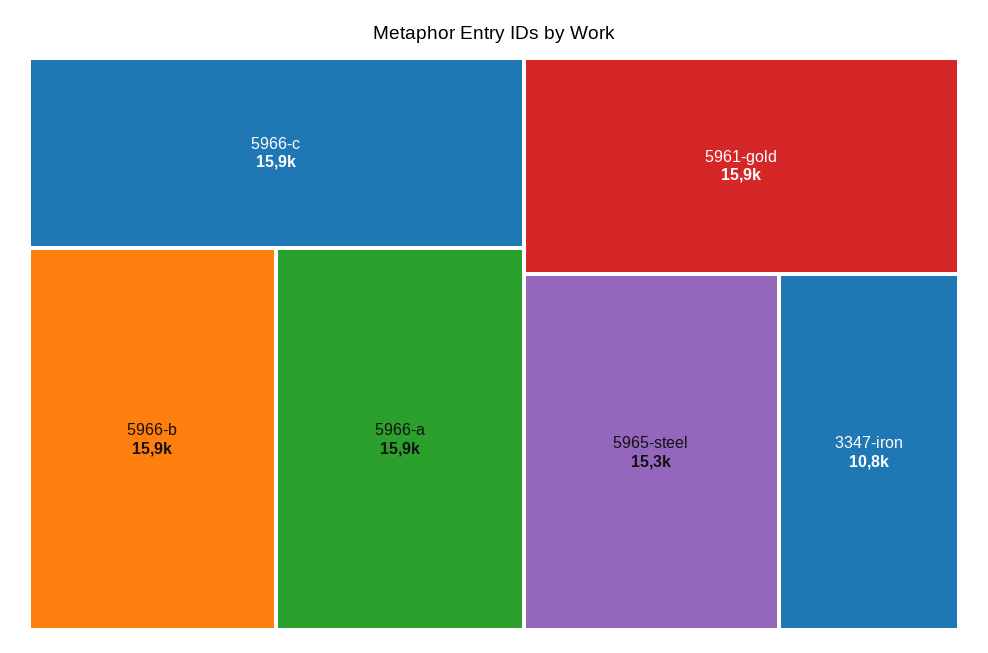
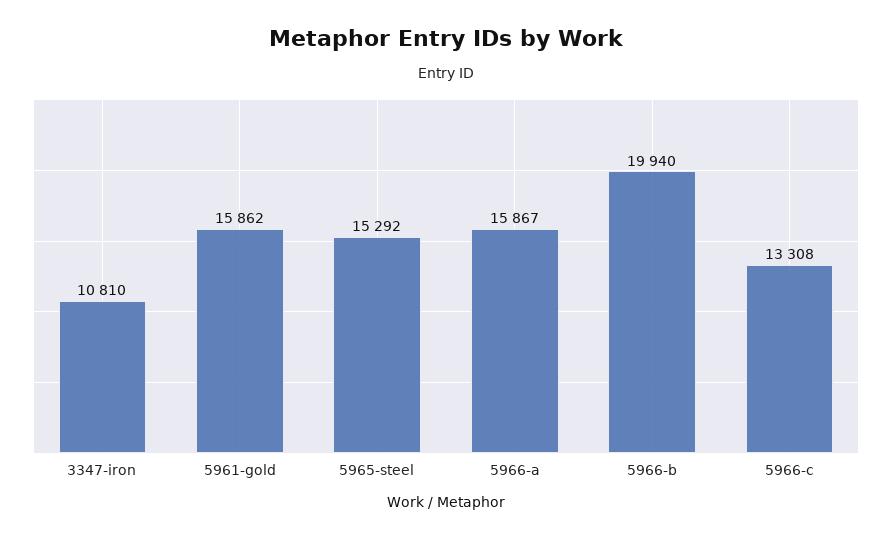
5966-c: 15900 -> 13308
5966-b: 15900 -> 19940

